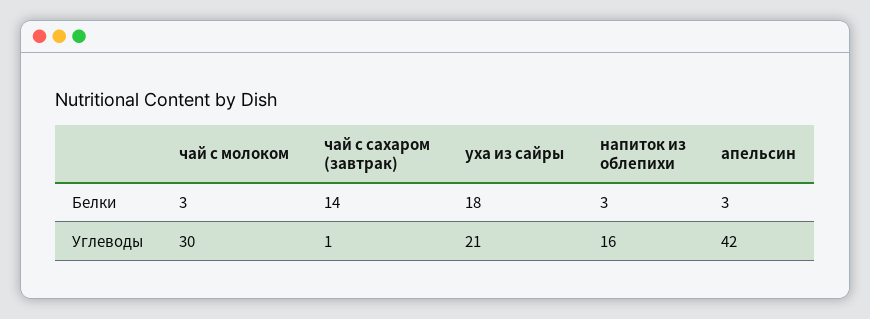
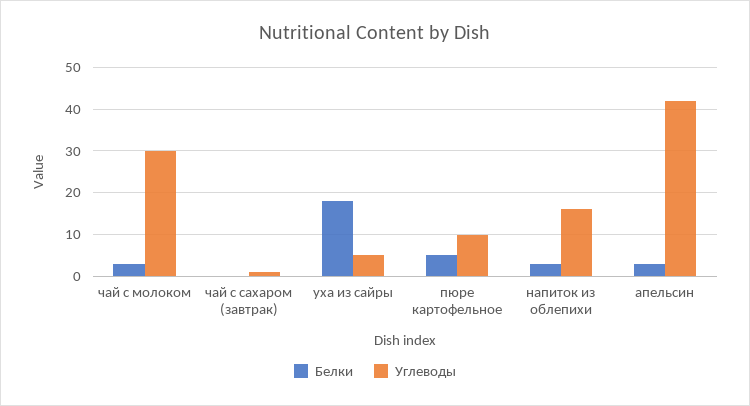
Белки, чай с сахаром (завтрак): 14 -> 0
Углеводы, уха из сайры: 21 -> 5
Белки, пюре картофельное: none -> 5
Углеводы, пюре картофельное: none -> 10

